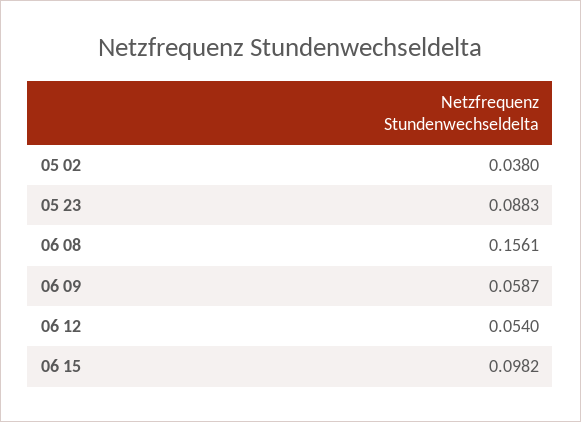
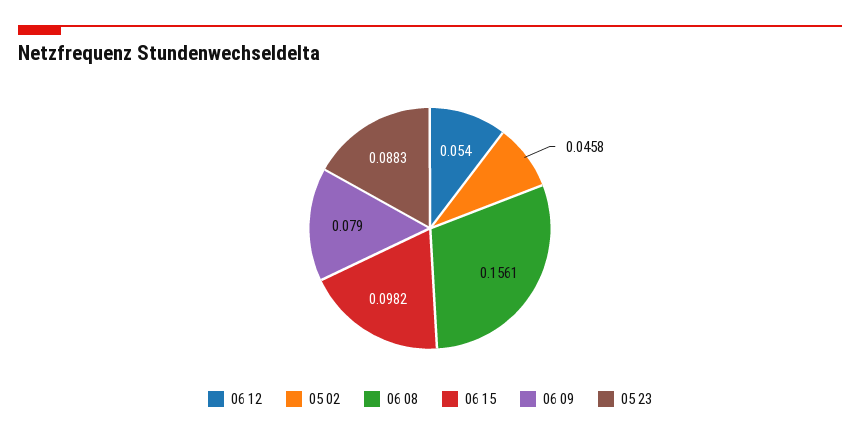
05 02: 0.038 -> 0.0458
06 09: 0.0587 -> 0.079

